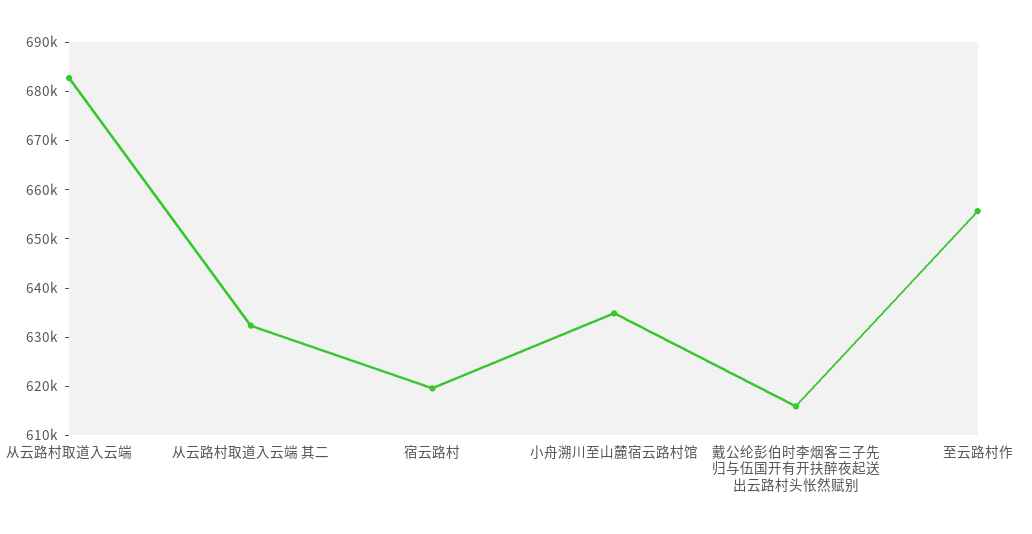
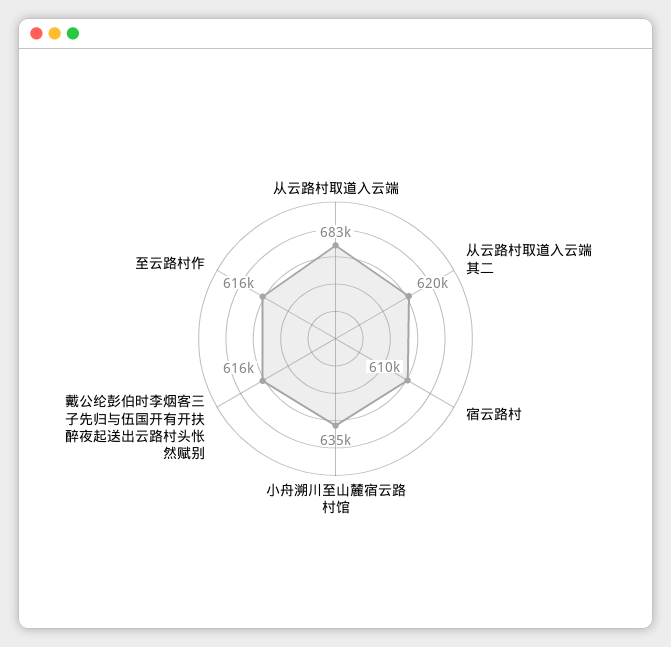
从云路村取道入云端 其二: 632000 -> 620000
宿云路村: 620000 -> 610000
至云路村作: 656000 -> 616000

